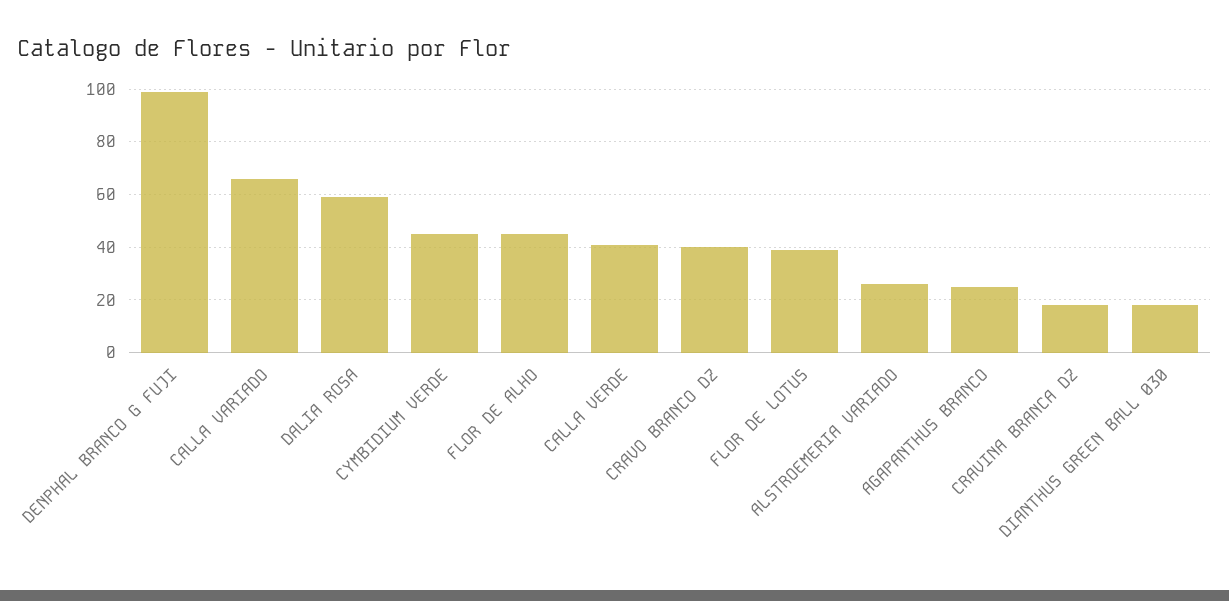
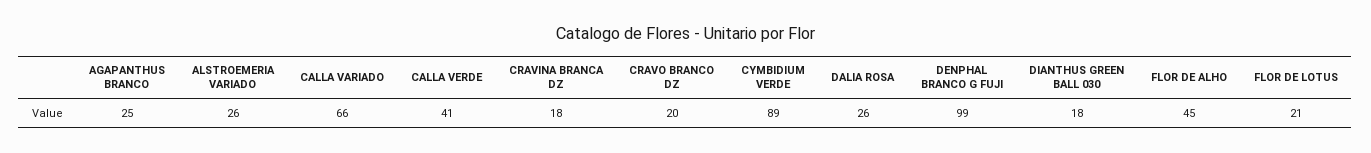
DALIA ROSA: 60 -> 26
CYMBIDIUM VERDE: 45 -> 89
CRAVO BRANCO DZ: 40 -> 20
FLOR DE LOTUS: 40 -> 21

